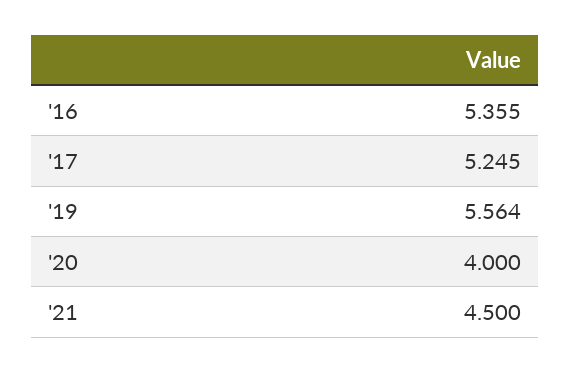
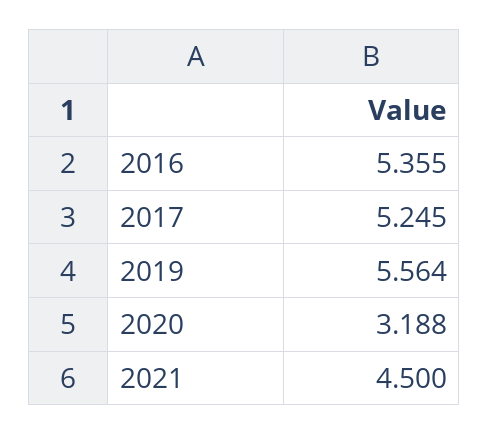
'20: 4 -> 3.188

